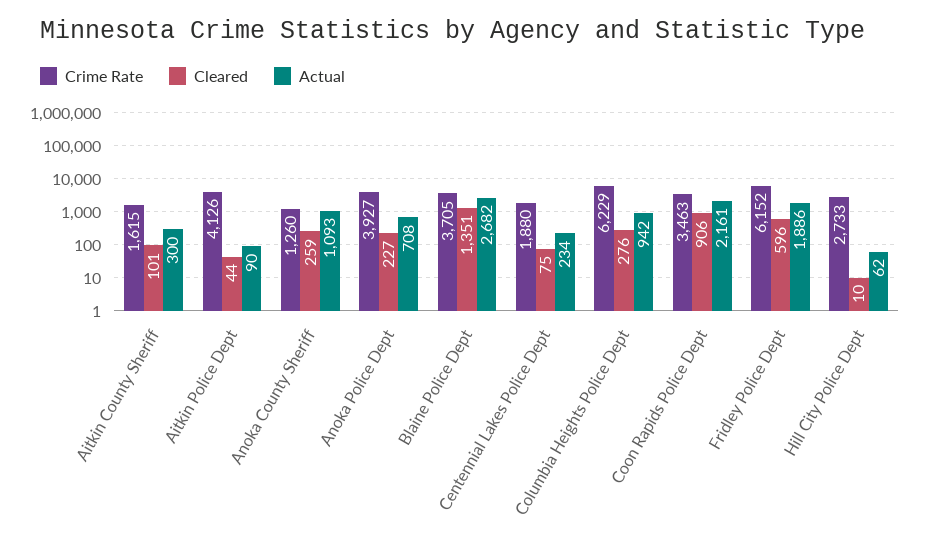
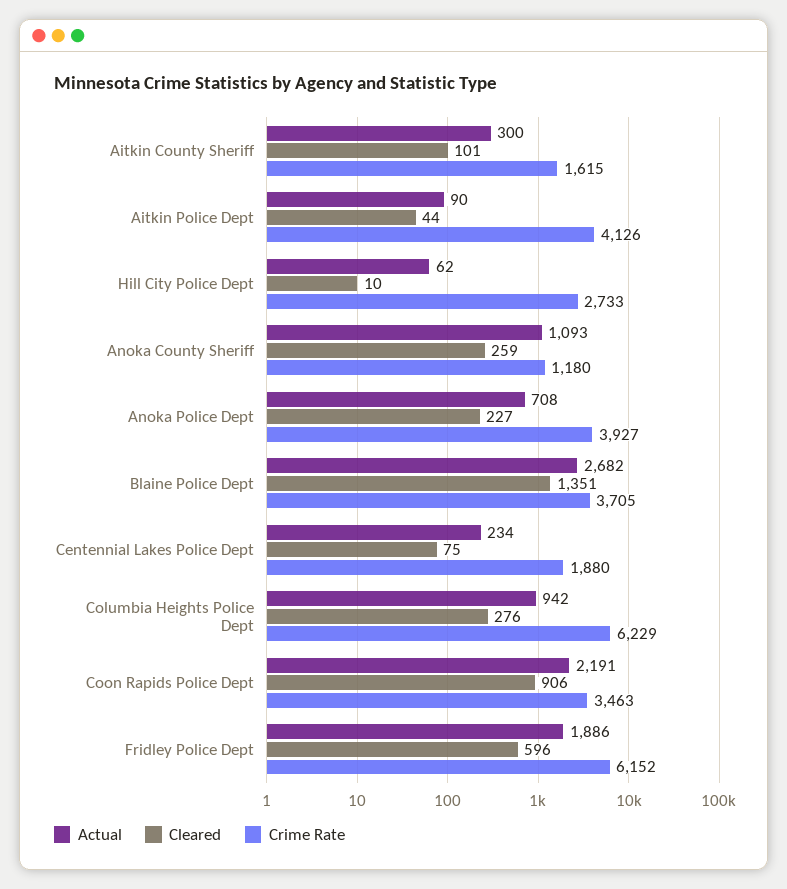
Crime Rate, Anoka County Sheriff: 1260 -> 1180
Actual, Coon Rapids Police Dept: 2161 -> 2191

